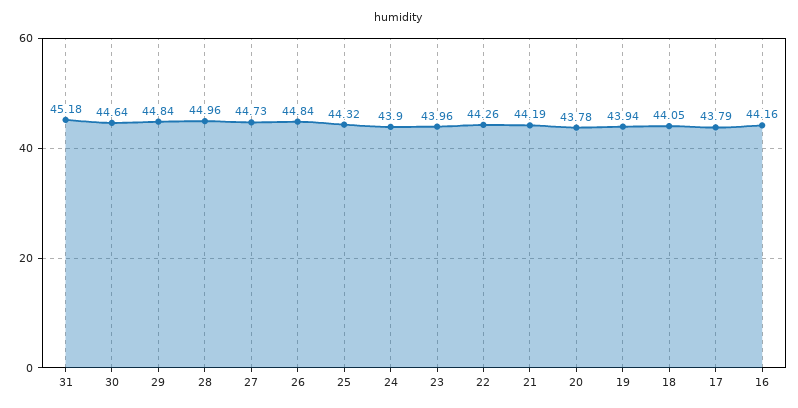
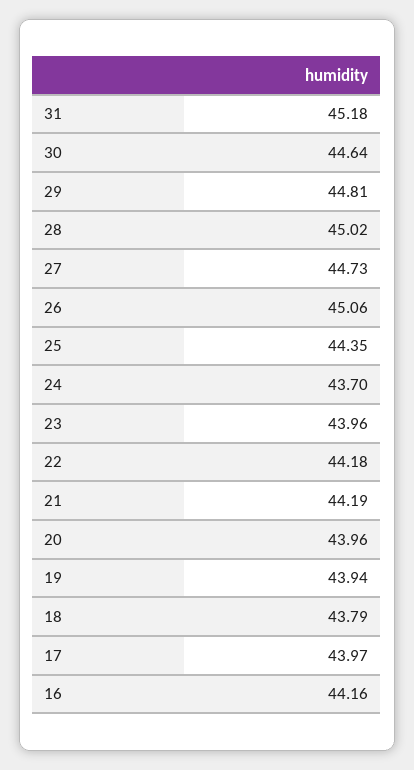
29: 44.84 -> 44.81
28: 44.96 -> 45.02
26: 44.84 -> 45.06
25: 44.32 -> 44.35
24: 43.9 -> 43.7
22: 44.26 -> 44.18
20: 43.78 -> 43.96
18: 44.05 -> 43.79
17: 43.79 -> 43.97

